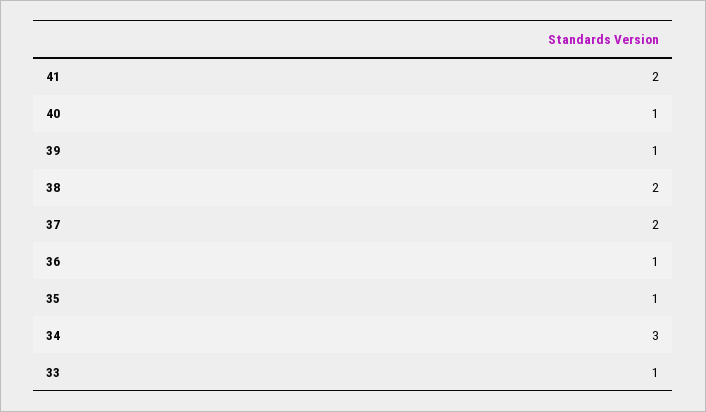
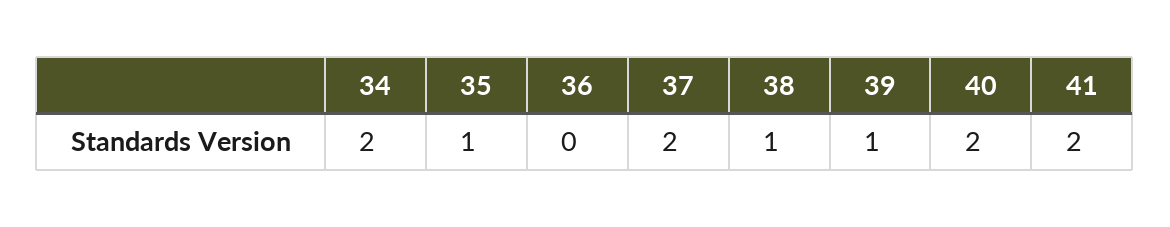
40: 1 -> 2
38: 2 -> 1
36: 1 -> 0
34: 3 -> 2
33: 1 -> none

